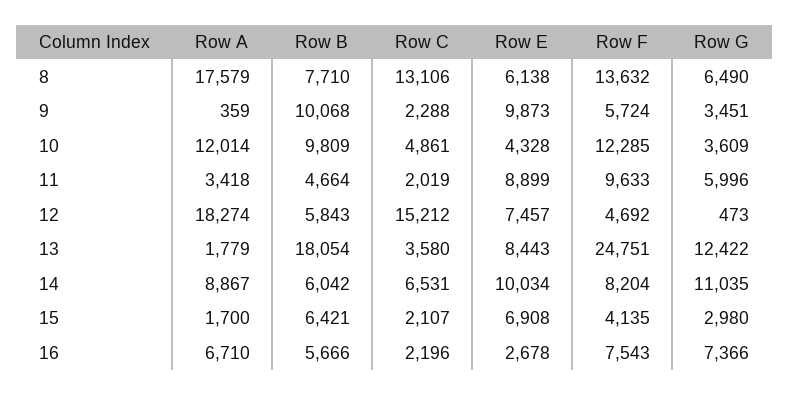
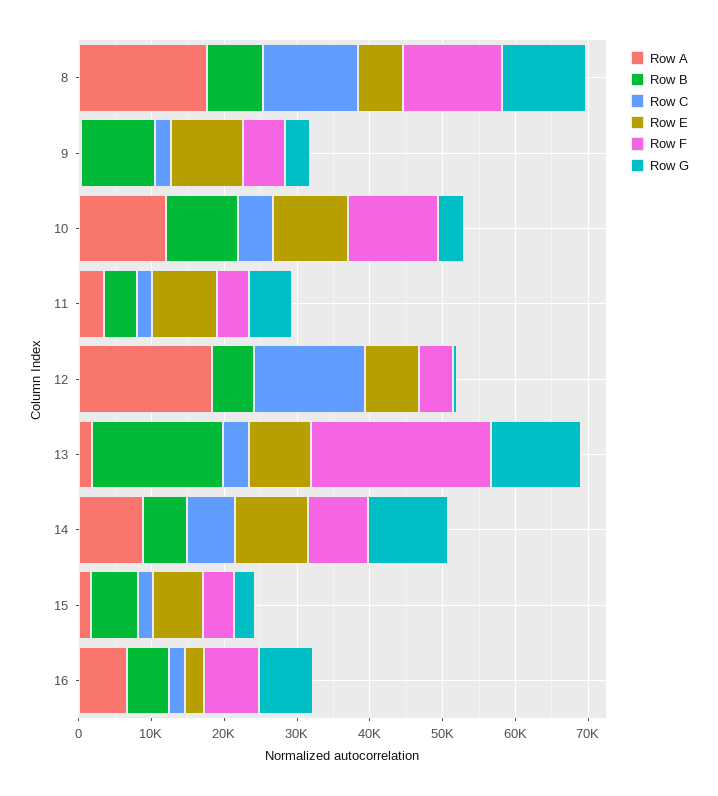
Row G, 8: 6490 -> 12000
Row E, 10: 4328 -> 10000
Row F, 11: 9633 -> 4000

